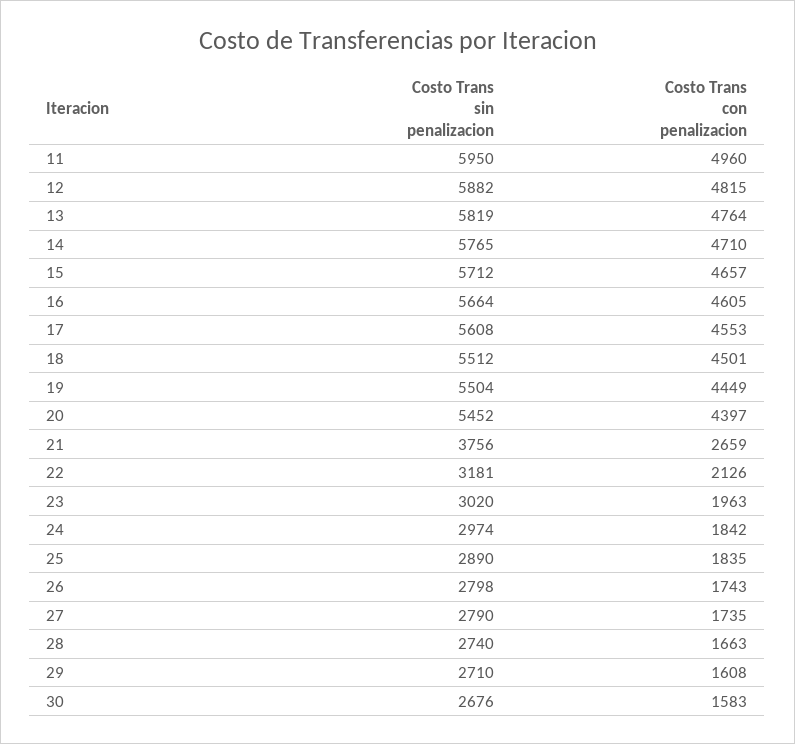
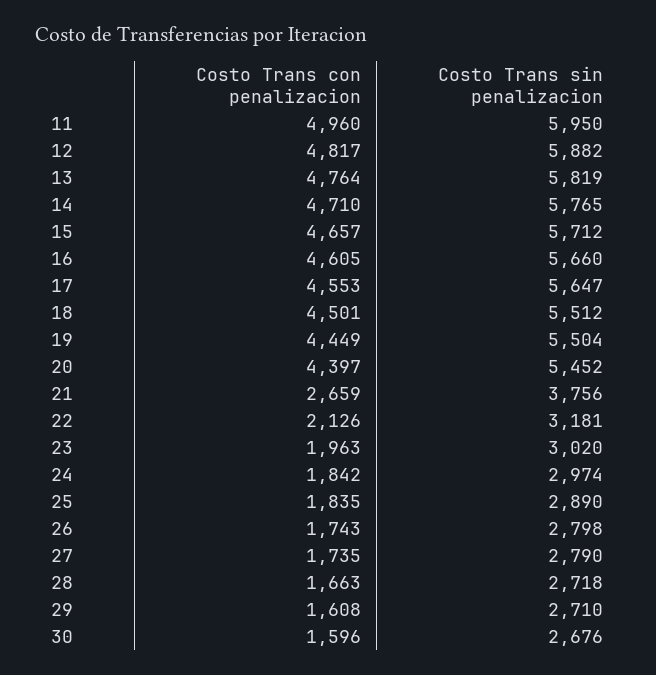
Costo Trans con penalizacion, 12: 4815 -> 4817
Costo Trans sin penalizacion, 16: 5664 -> 5660
Costo Trans sin penalizacion, 17: 5608 -> 5647
Costo Trans sin penalizacion, 28: 2740 -> 2718
Costo Trans con penalizacion, 30: 1583 -> 1596

